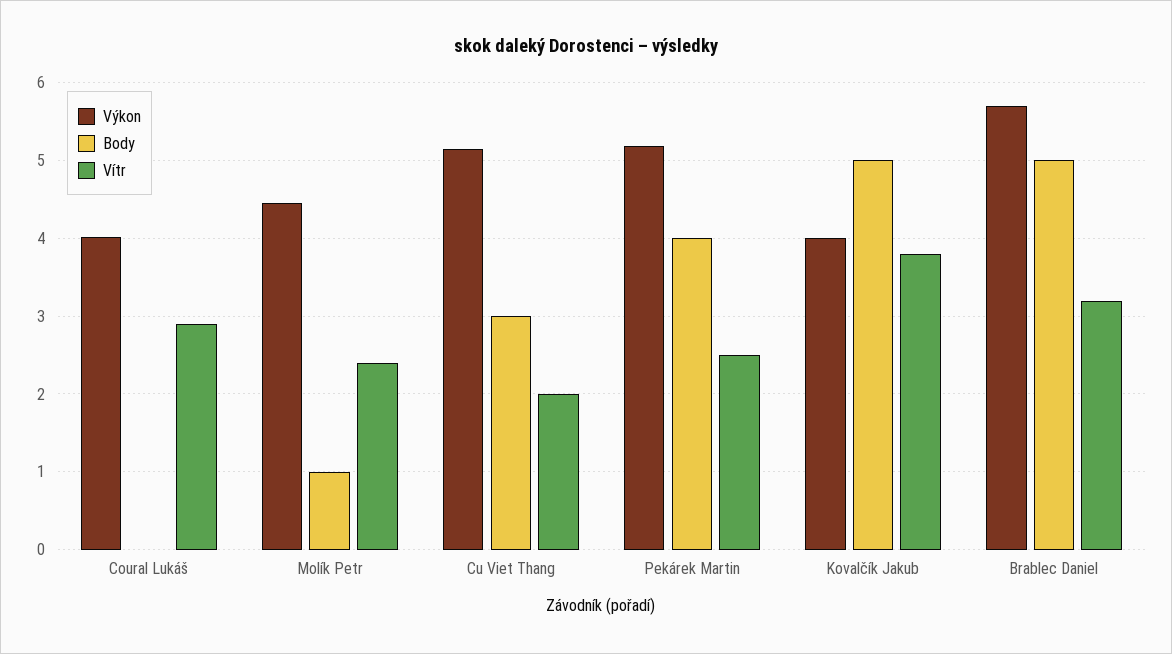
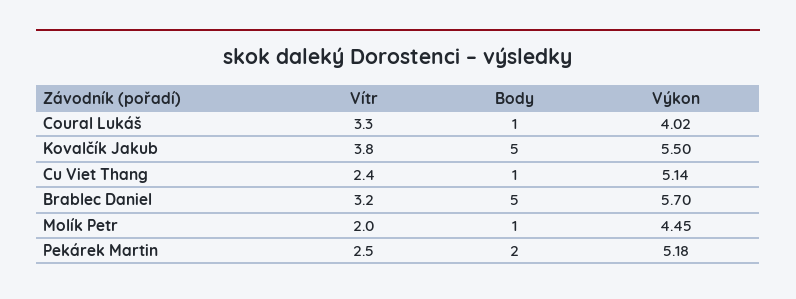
Body, Coural Lukáš: 0 -> 1
Vítr, Coural Lukáš: 2.9 -> 3.3
Vítr, Molík Petr: 2.4 -> 2
Body, Cu Viet Thang: 3 -> 1
Vítr, Cu Viet Thang: 2 -> 2.4
Body, Pekárek Martin: 4 -> 2
Výkon, Kovalčík Jakub: 4 -> 5.5

